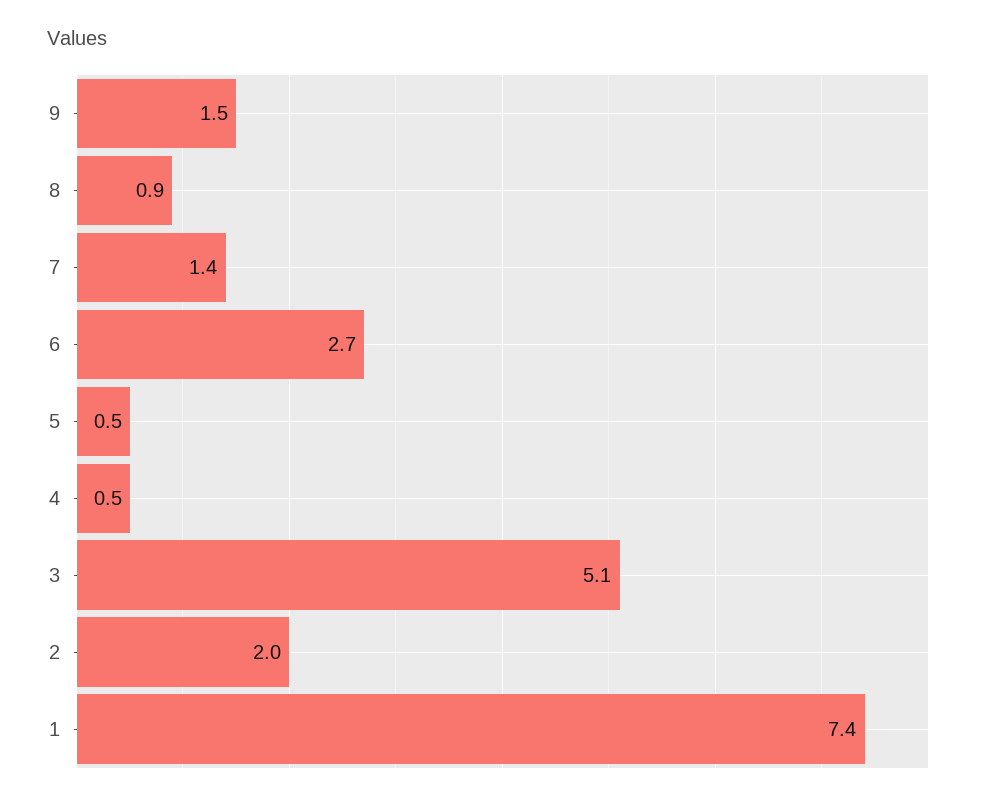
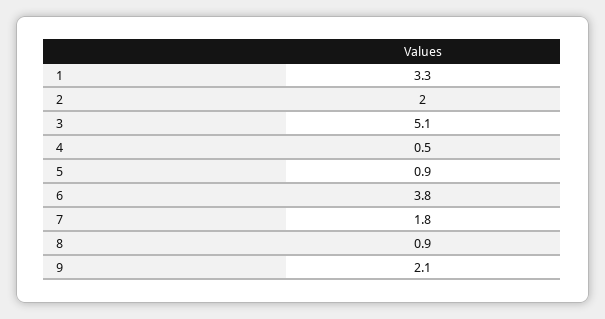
9: 1.5 -> 2.1
7: 1.4 -> 1.8
6: 2.7 -> 3.8
5: 0.5 -> 0.9
1: 7.4 -> 3.3

